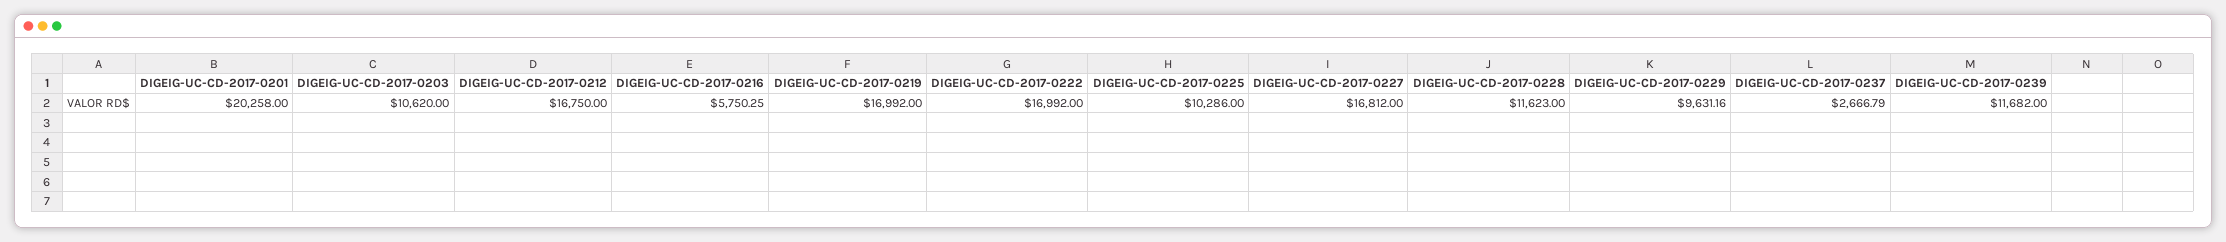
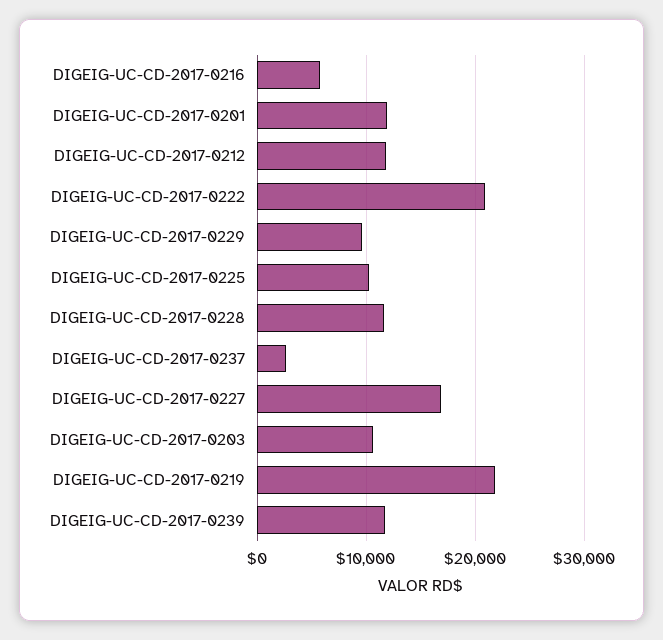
DIGEIG-UC-CD-2017-0201: 20258 -> 12000
DIGEIG-UC-CD-2017-0212: 16750 -> 12000
DIGEIG-UC-CD-2017-0219: 16992 -> 22000
DIGEIG-UC-CD-2017-0222: 16992 -> 21000

